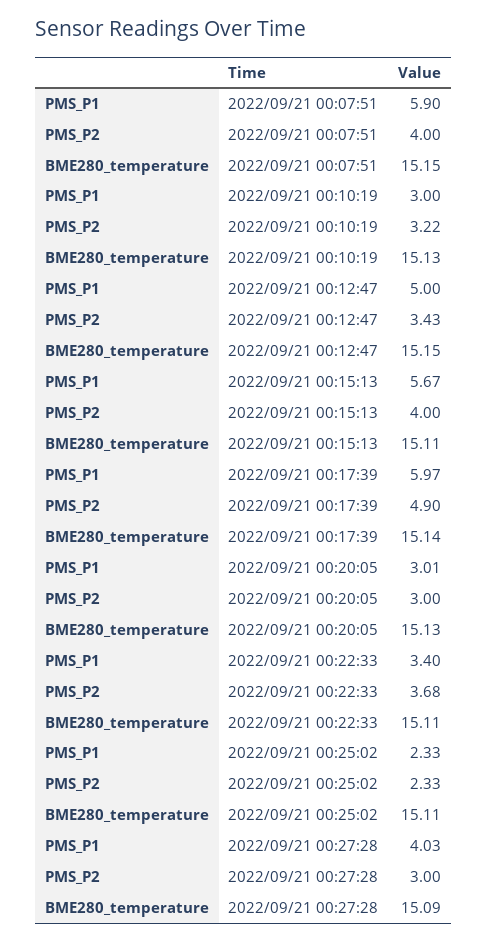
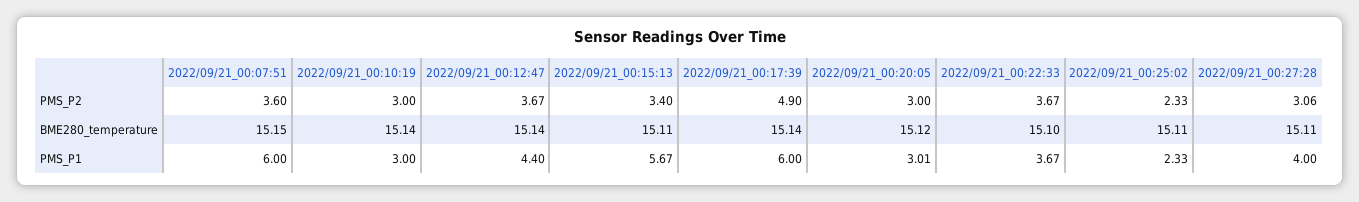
PMS_P1, 2022/09/21 00:07:51: 5.9 -> 6
PMS_P2, 2022/09/21 00:07:51: 4 -> 3.6
PMS_P2, 2022/09/21 00:10:19: 3.22 -> 3
BME280_temperature, 2022/09/21 00:10:19: 15.13 -> 15.14
PMS_P1, 2022/09/21 00:12:47: 5 -> 4.4
PMS_P2, 2022/09/21 00:12:47: 3.43 -> 3.67
BME280_temperature, 2022/09/21 00:12:47: 15.15 -> 15.14
PMS_P2, 2022/09/21 00:15:13: 4 -> 3.4
PMS_P1, 2022/09/21 00:17:39: 5.97 -> 6
BME280_temperature, 2022/09/21 00:20:05: 15.13 -> 15.12
PMS_P1, 2022/09/21 00:22:33: 3.4 -> 3.67
PMS_P2, 2022/09/21 00:22:33: 3.68 -> 3.67
BME280_temperature, 2022/09/21 00:22:33: 15.11 -> 15.1
PMS_P1, 2022/09/21 00:27:28: 4.03 -> 4
PMS_P2, 2022/09/21 00:27:28: 3 -> 3.06
BME280_temperature, 2022/09/21 00:27:28: 15.09 -> 15.11

